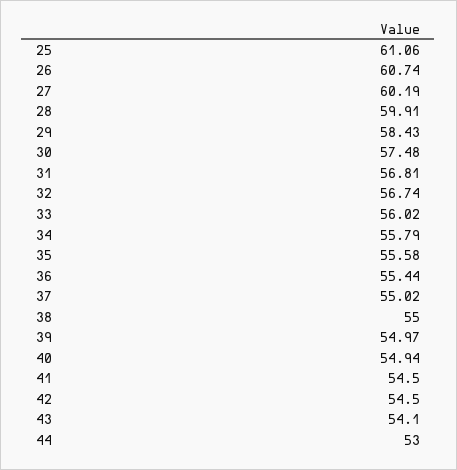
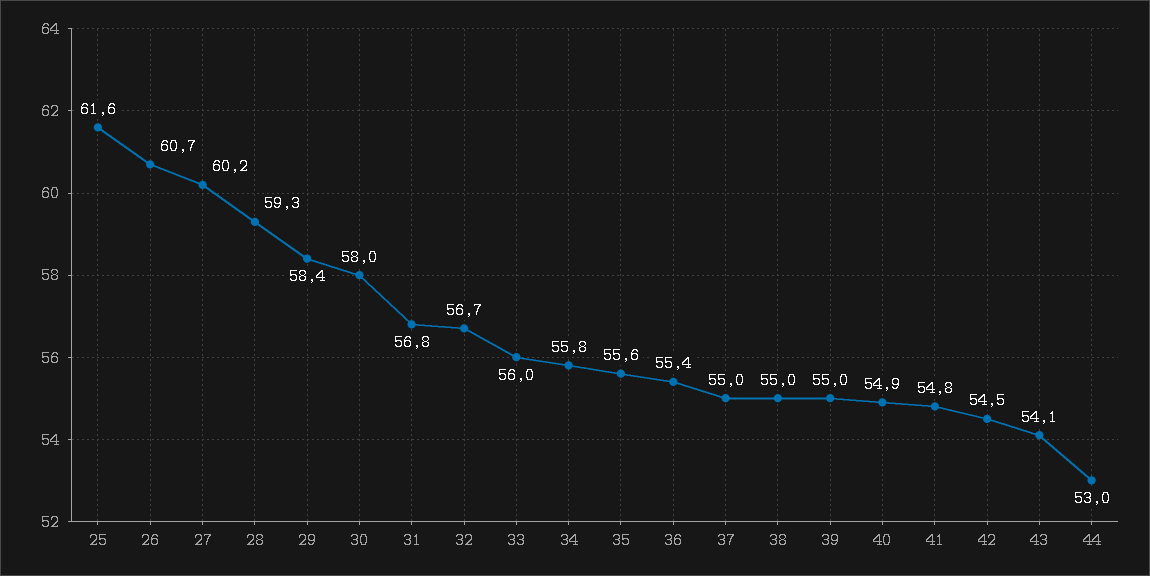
25: 61.06 -> 61.6
28: 59.91 -> 59.3
30: 57.48 -> 58
41: 54.5 -> 54.8

